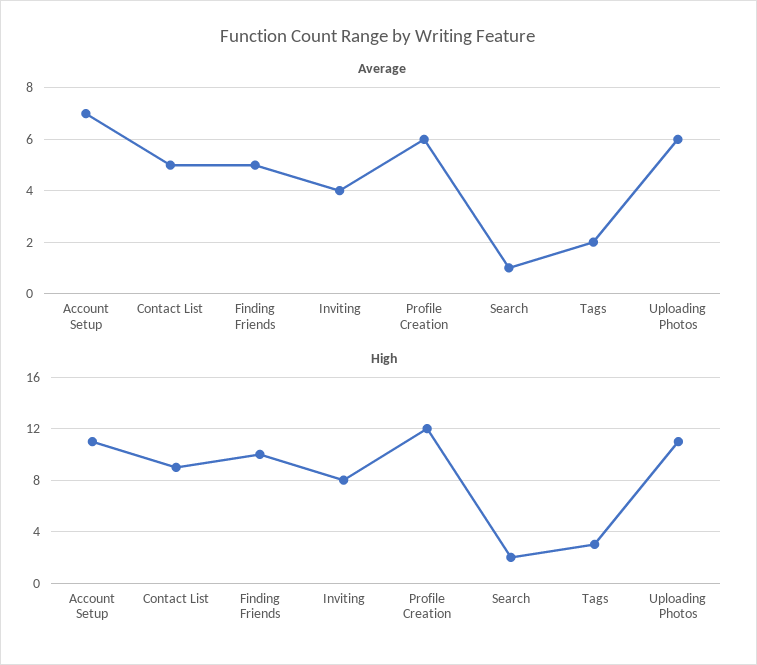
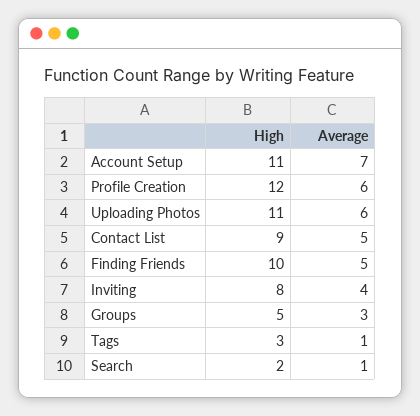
Average, Tags: 2 -> 1
High, Groups: none -> 5
Average, Groups: none -> 3

